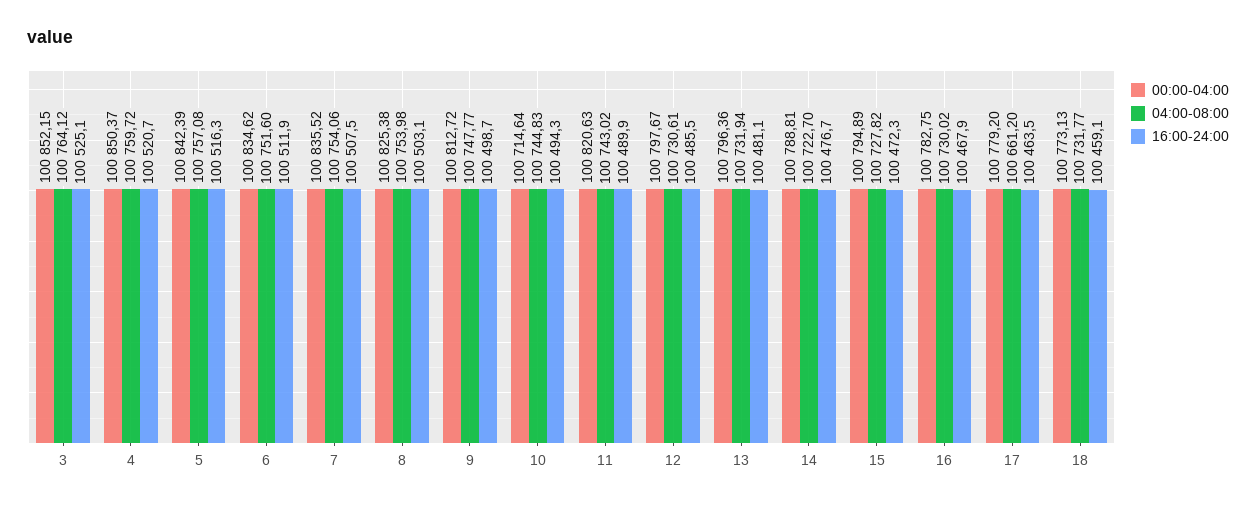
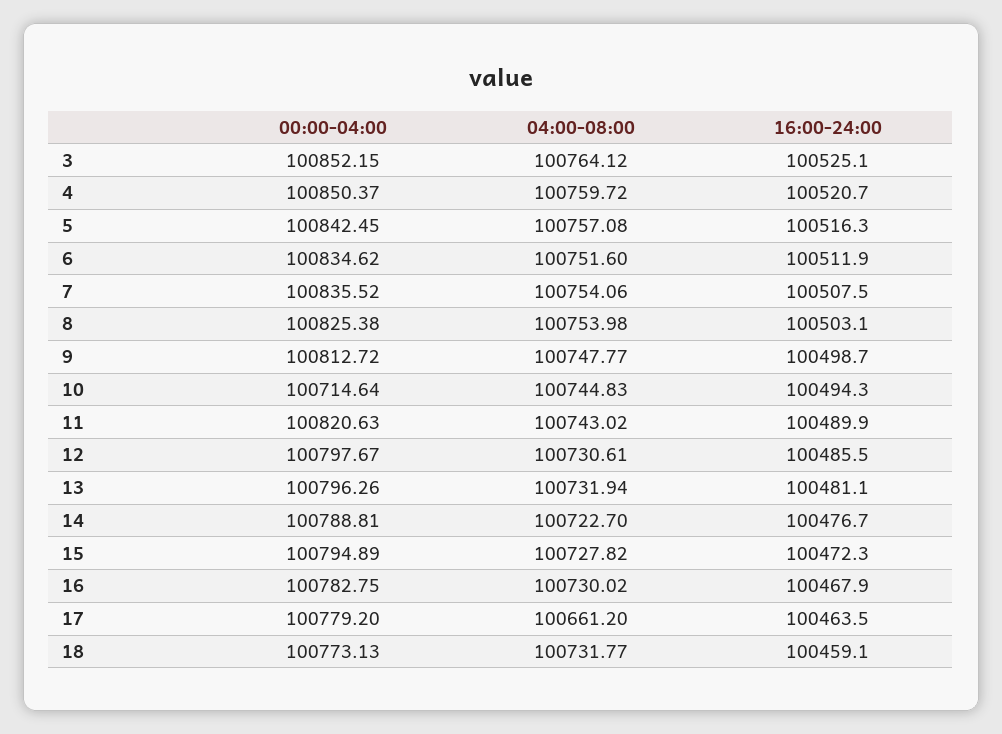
00:00-04:00, 5: 100842.39 -> 100842.45
00:00-04:00, 13: 100796.36 -> 100796.26

